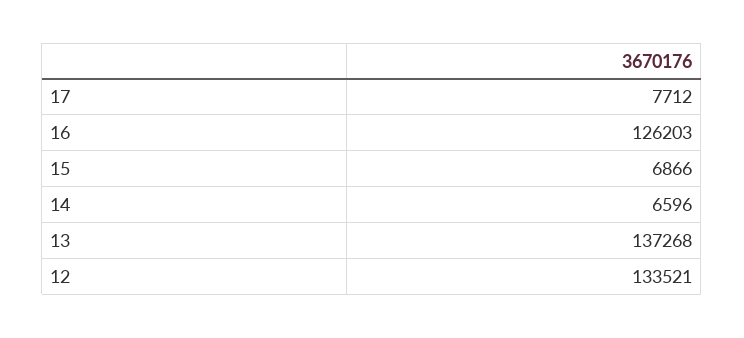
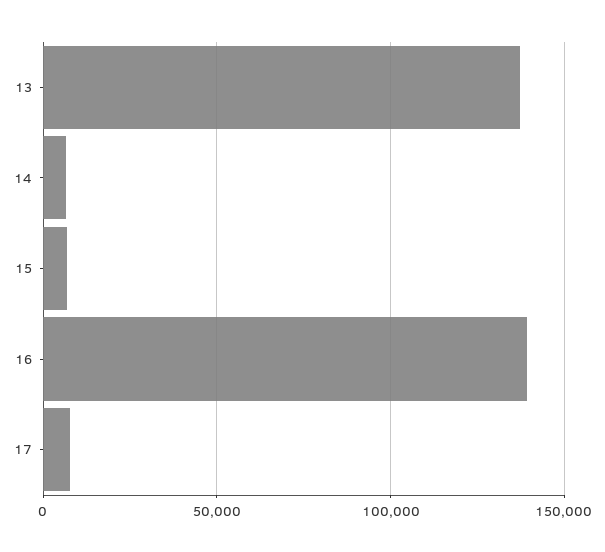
16: 126203 -> 140000
12: 133521 -> none

